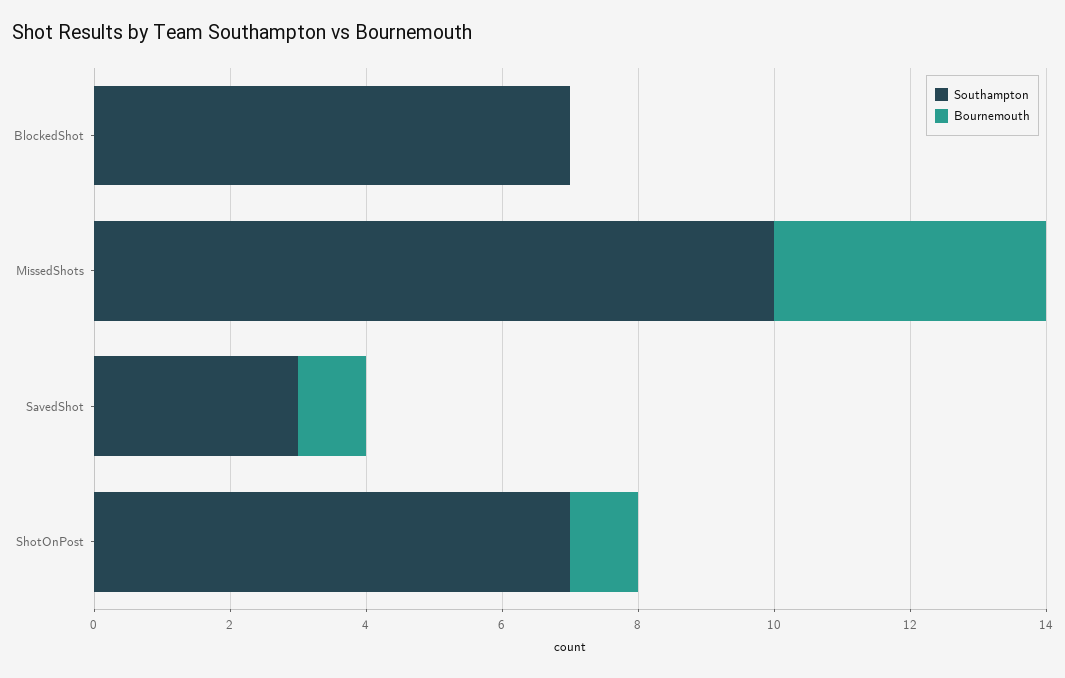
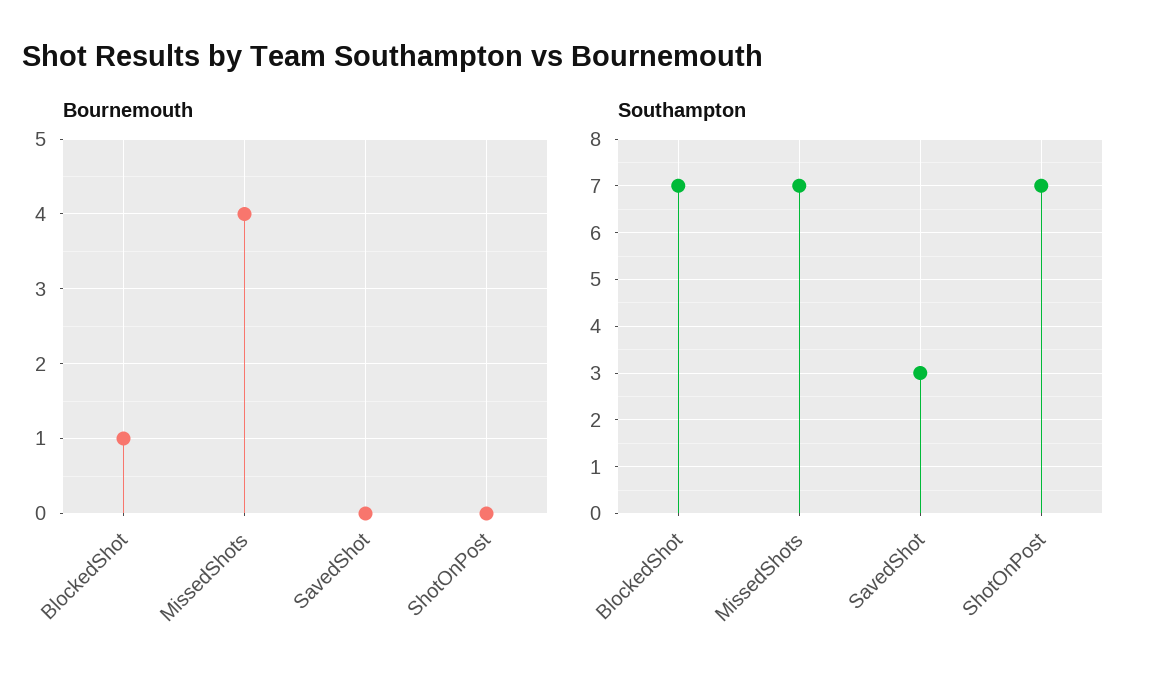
Bournemouth, BlockedShot: 0 -> 1
Southampton, MissedShots: 10 -> 7
Bournemouth, SavedShot: 1 -> 0
Bournemouth, ShotOnPost: 1 -> 0

